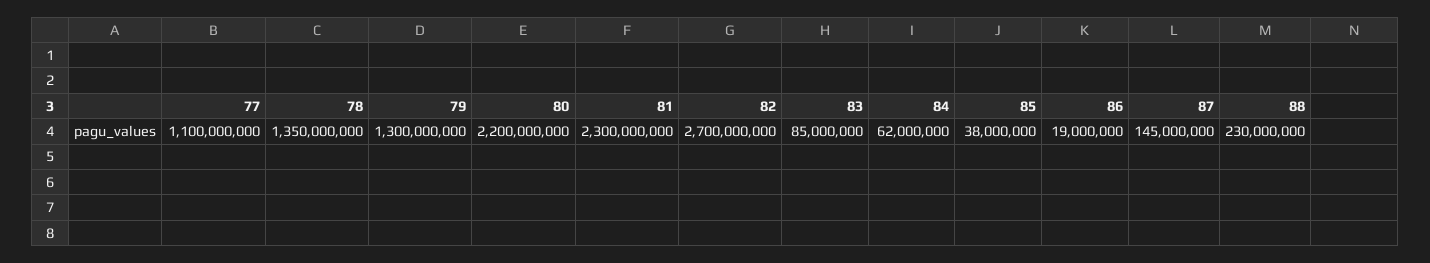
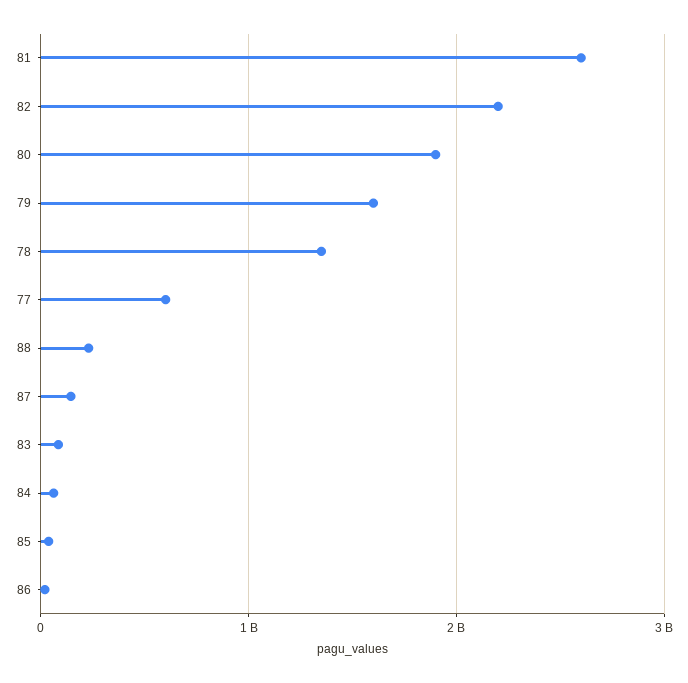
77: 1100000000 -> 600000000
79: 1300000000 -> 1600000000
80: 2200000000 -> 1900000000
81: 2300000000 -> 2600000000
82: 2700000000 -> 2200000000

